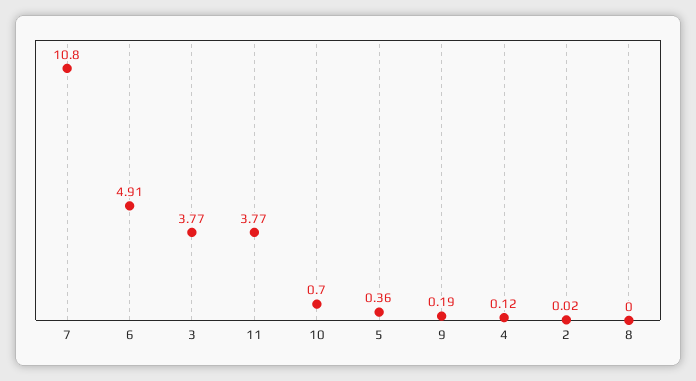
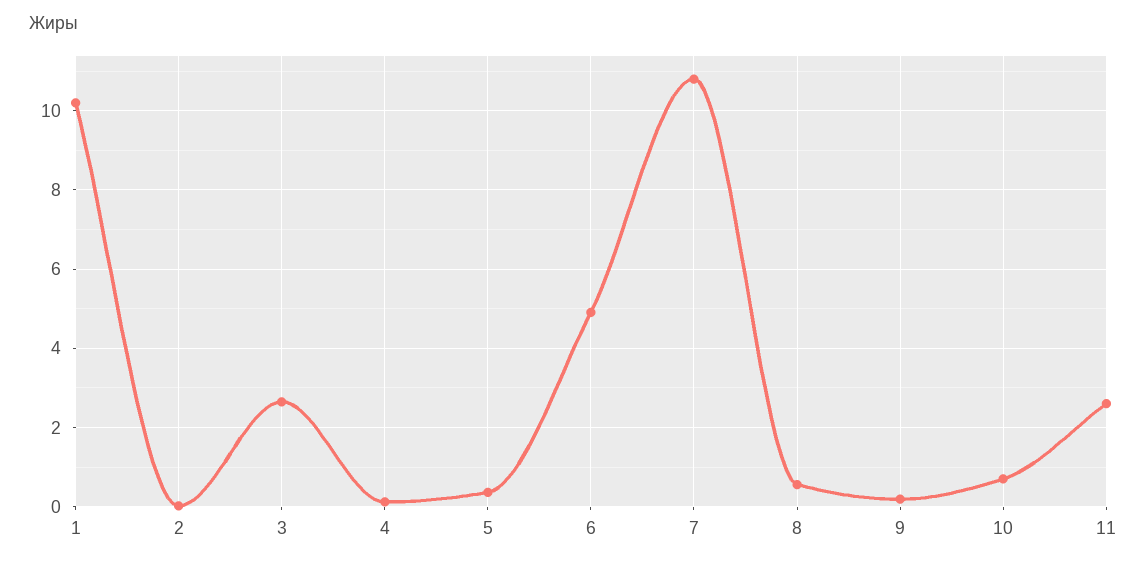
3: 3.77 -> 2.6
11: 3.77 -> 2.6
8: 0 -> 0.6
1: none -> 10.2

